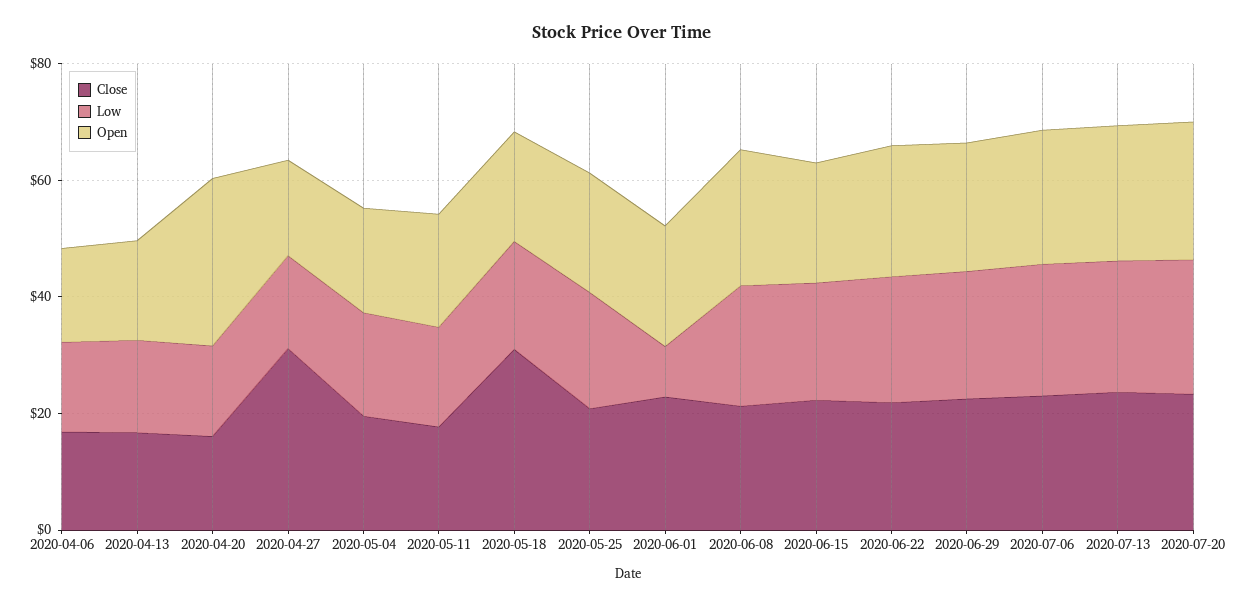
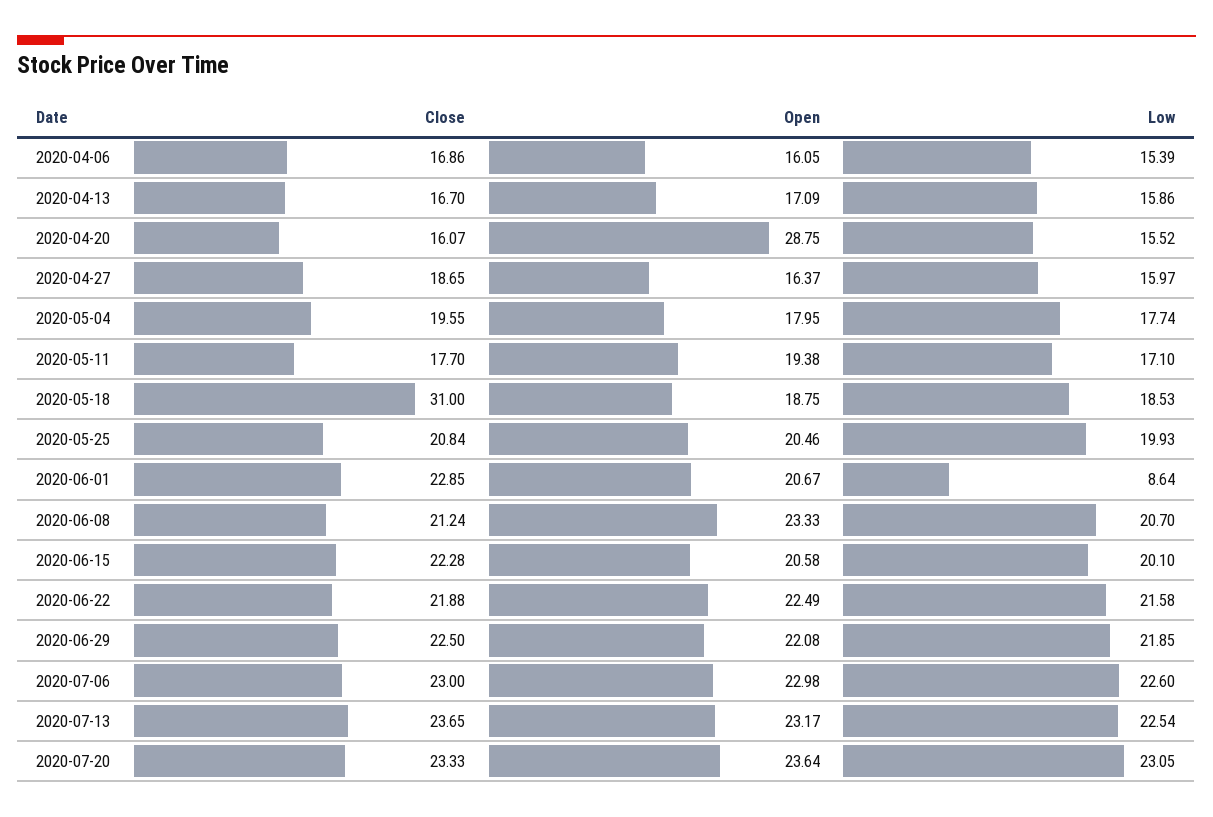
Close, 2020-04-27: 30 -> 18.65

